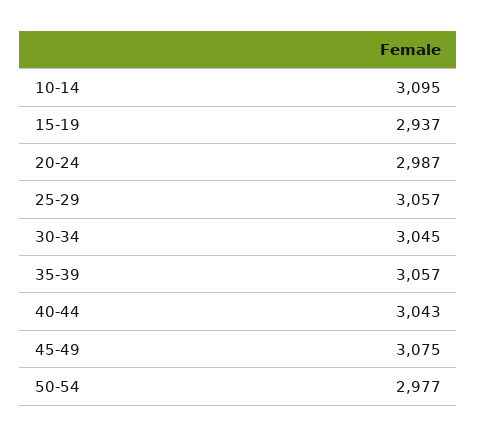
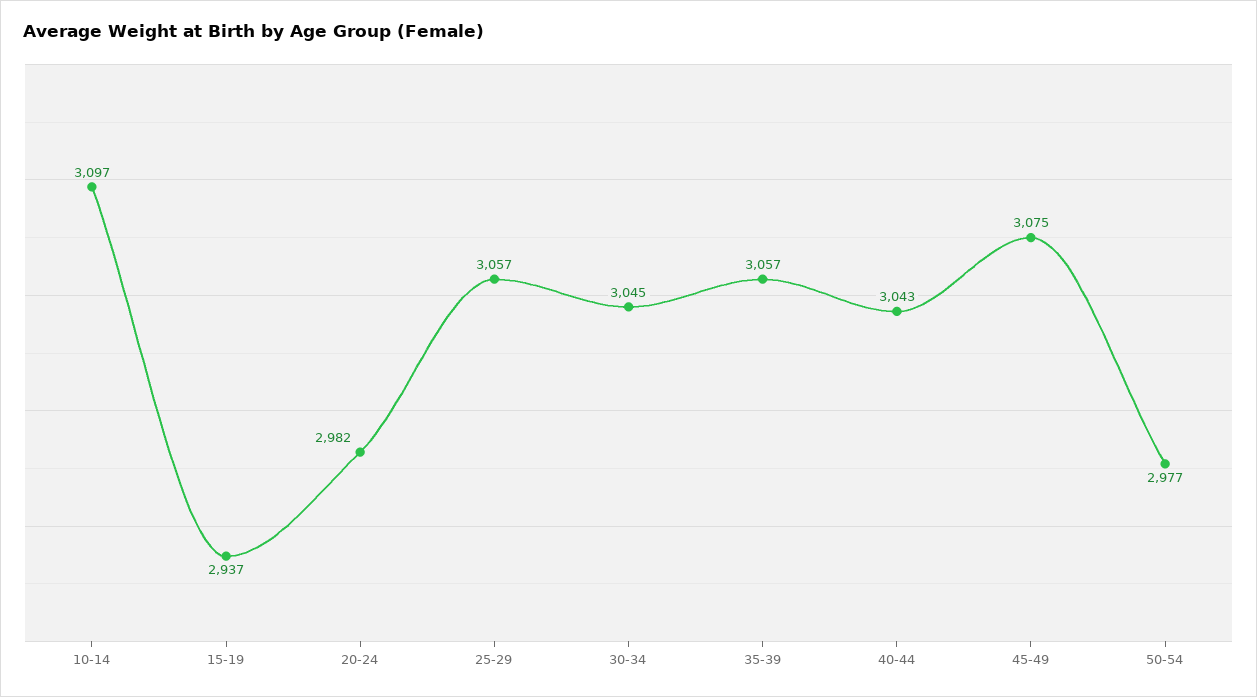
10-14: 3095 -> 3097
20-24: 2987 -> 2982

